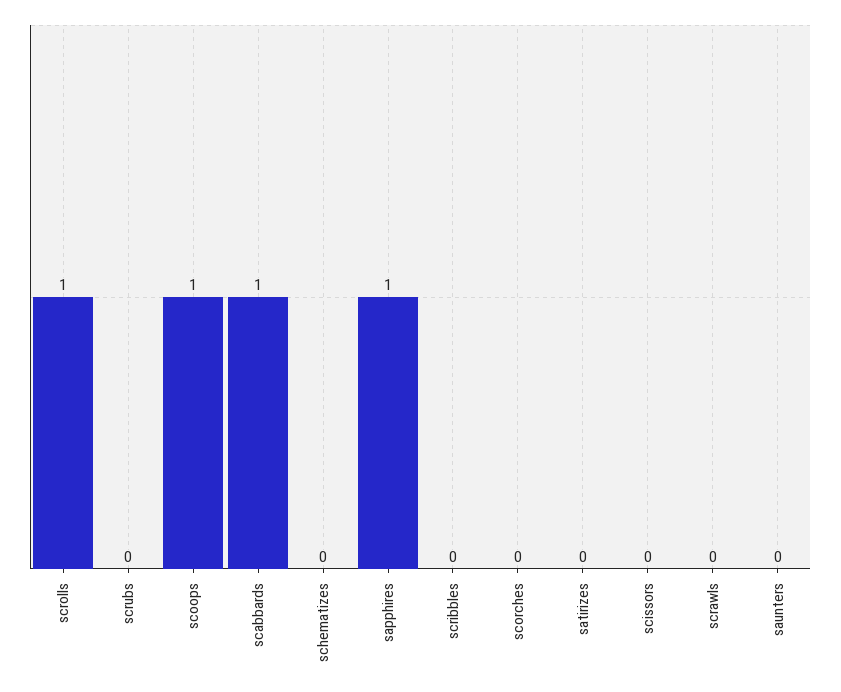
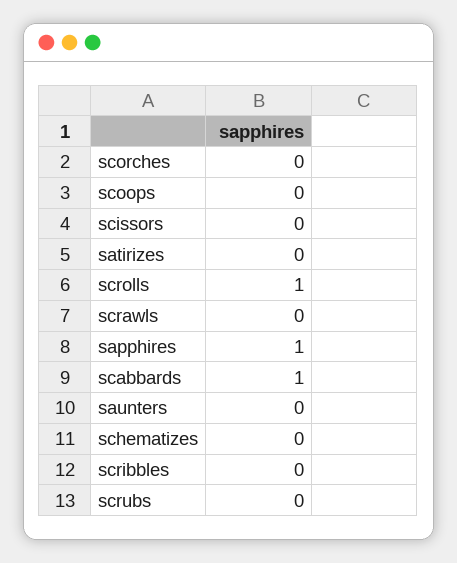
scoops: 1 -> 0

